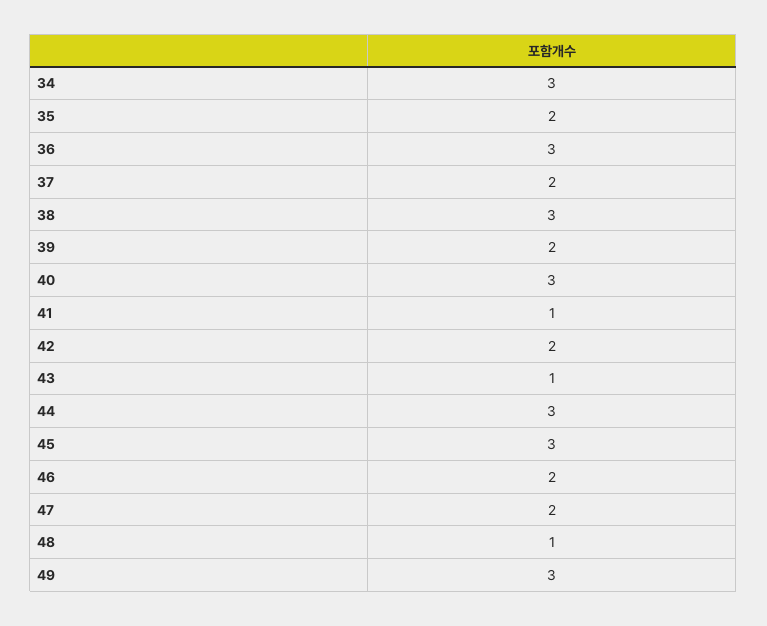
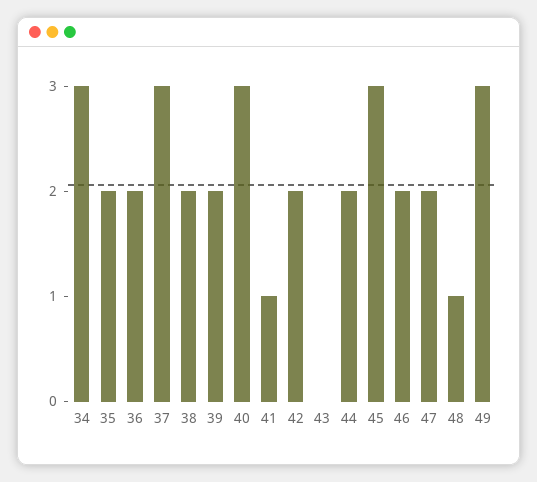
36: 3 -> 2
37: 2 -> 3
38: 3 -> 2
43: 1 -> 0
44: 3 -> 2

